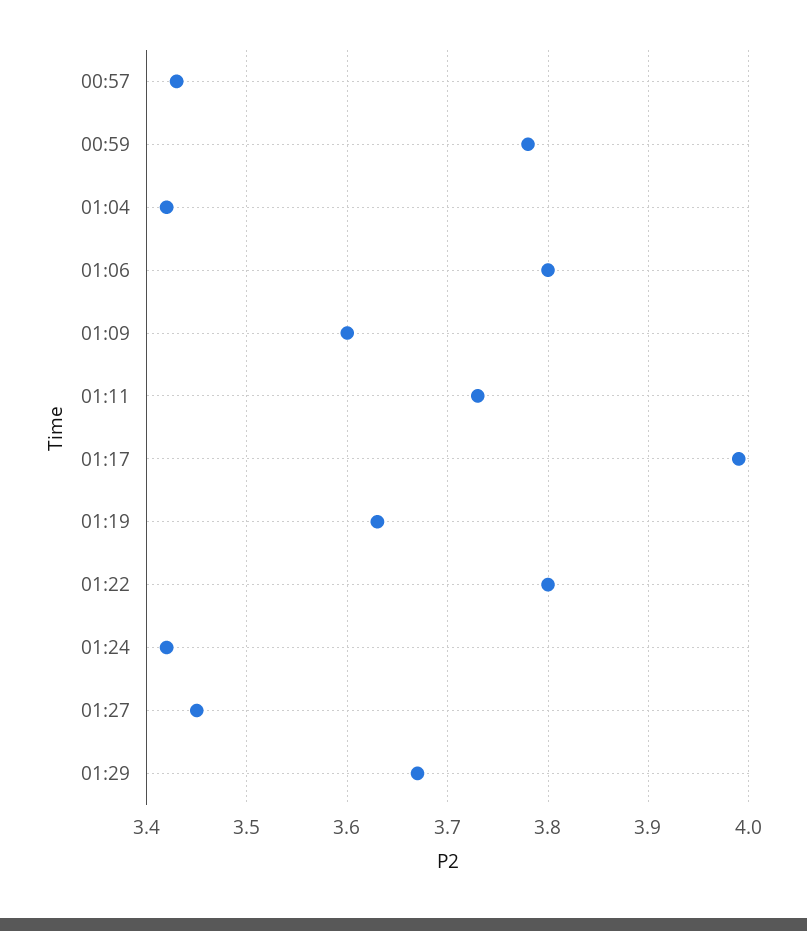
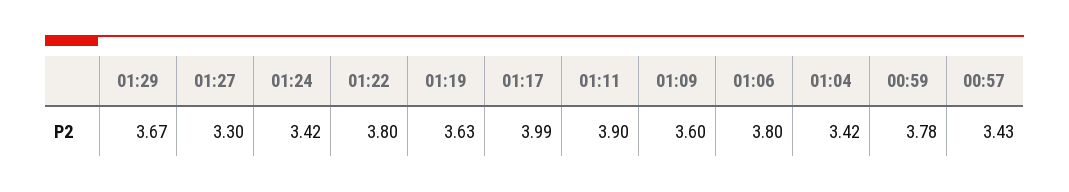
01:11: 3.73 -> 3.9
01:27: 3.45 -> 3.3

